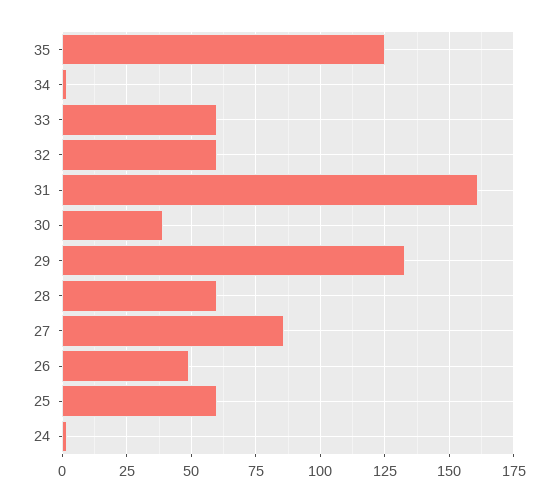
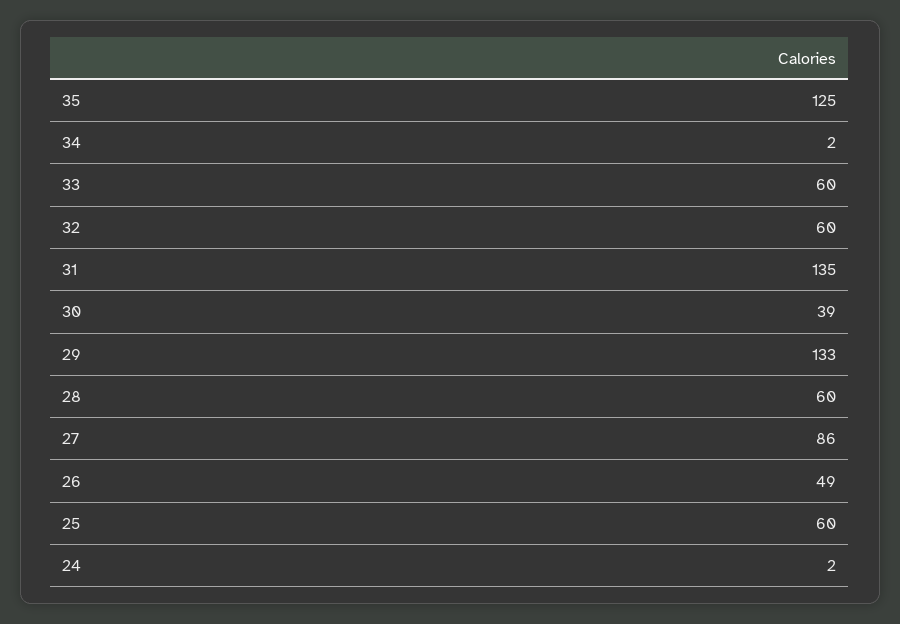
31: 160 -> 135

